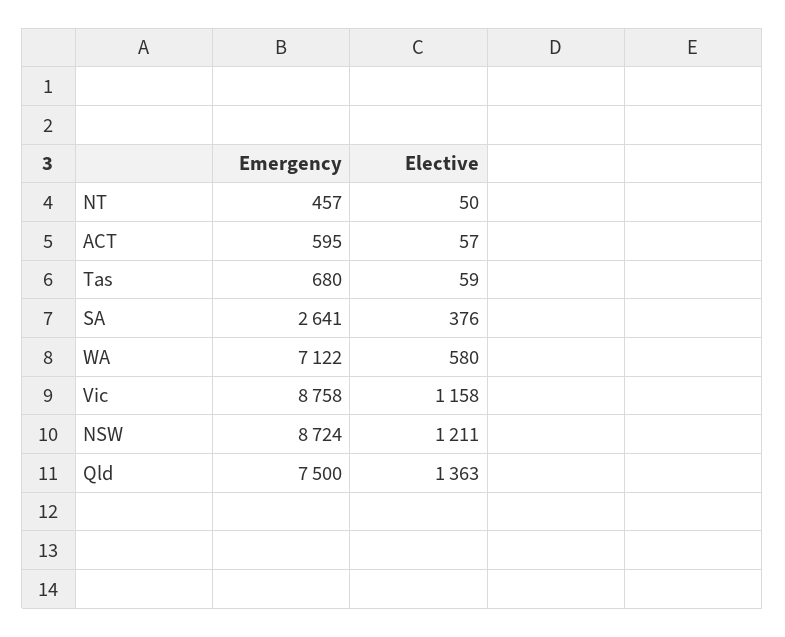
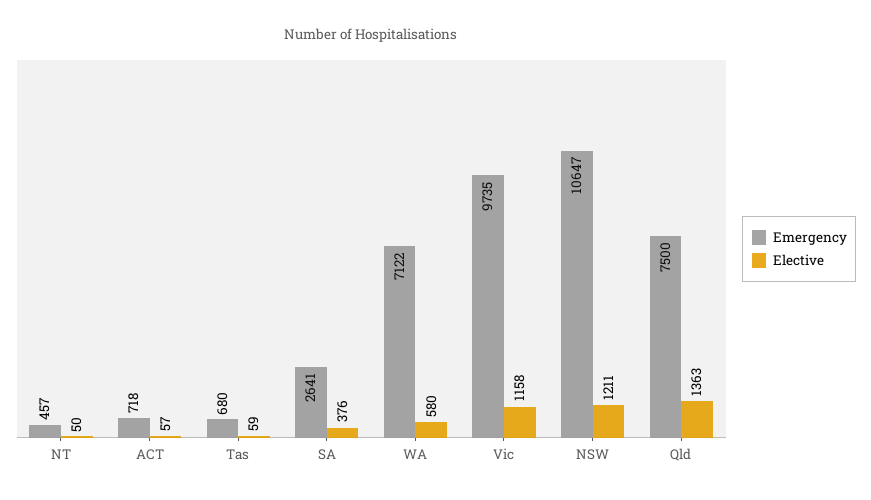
Emergency, ACT: 595 -> 718
Emergency, Vic: 8758 -> 9735
Emergency, NSW: 8724 -> 10647

